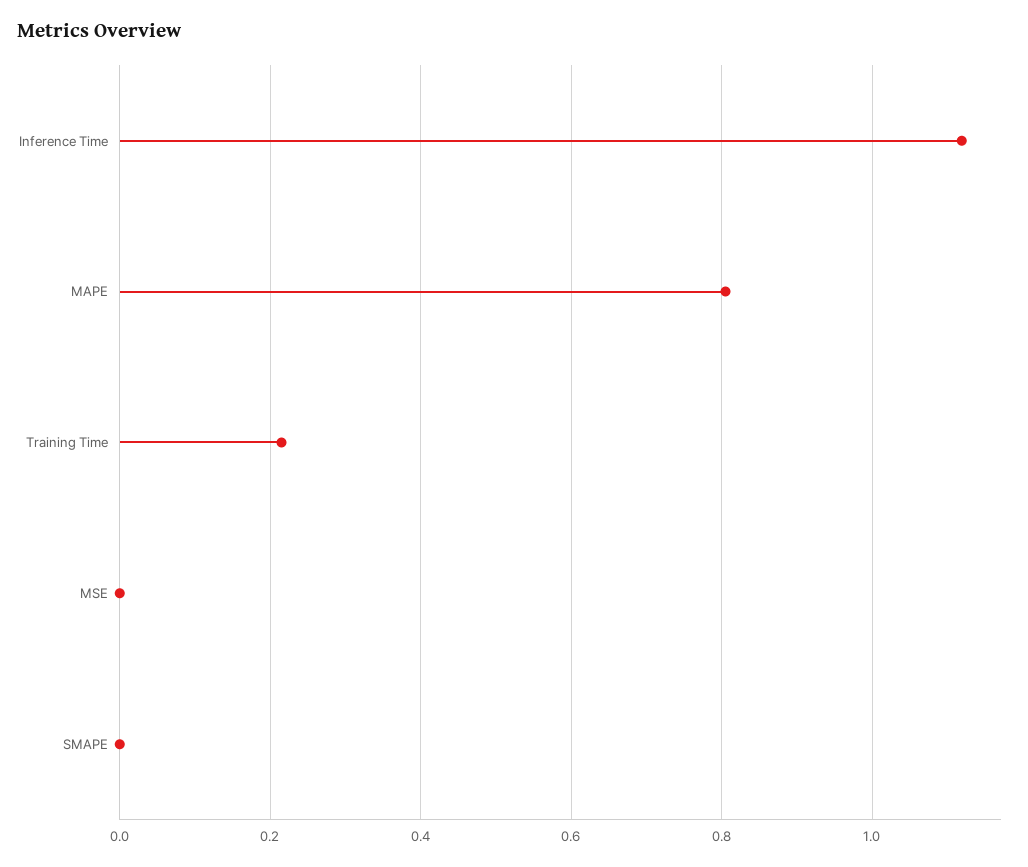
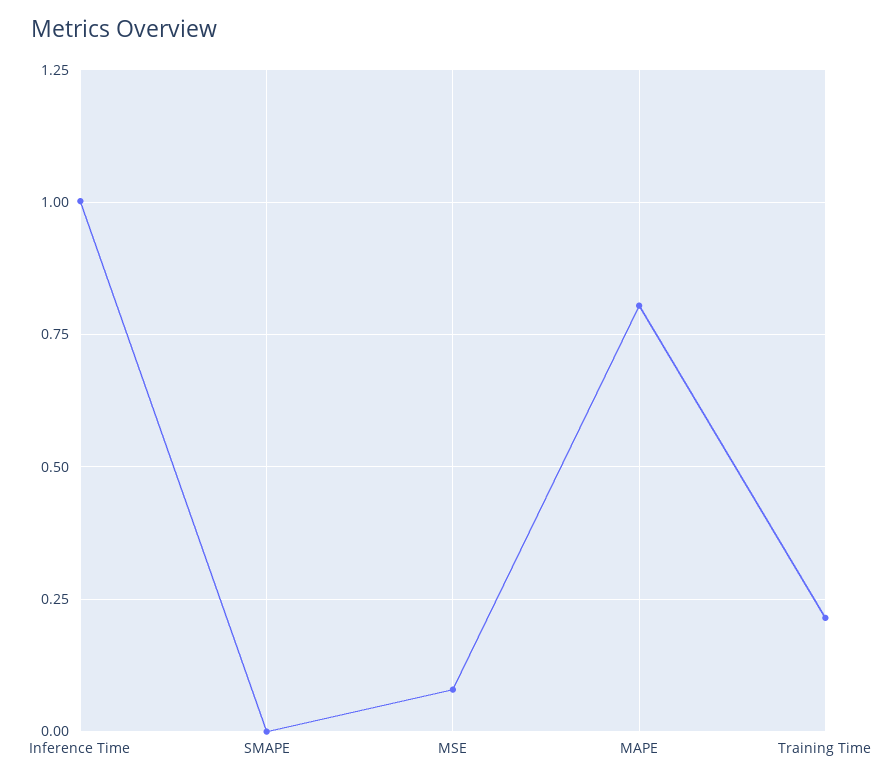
Inference Time: 1.12 -> 1
MSE: 0 -> 0.075

